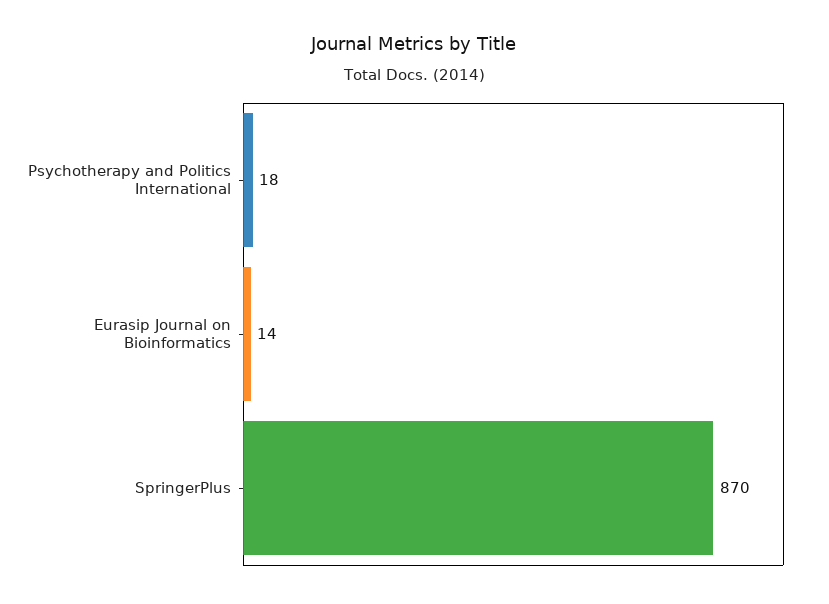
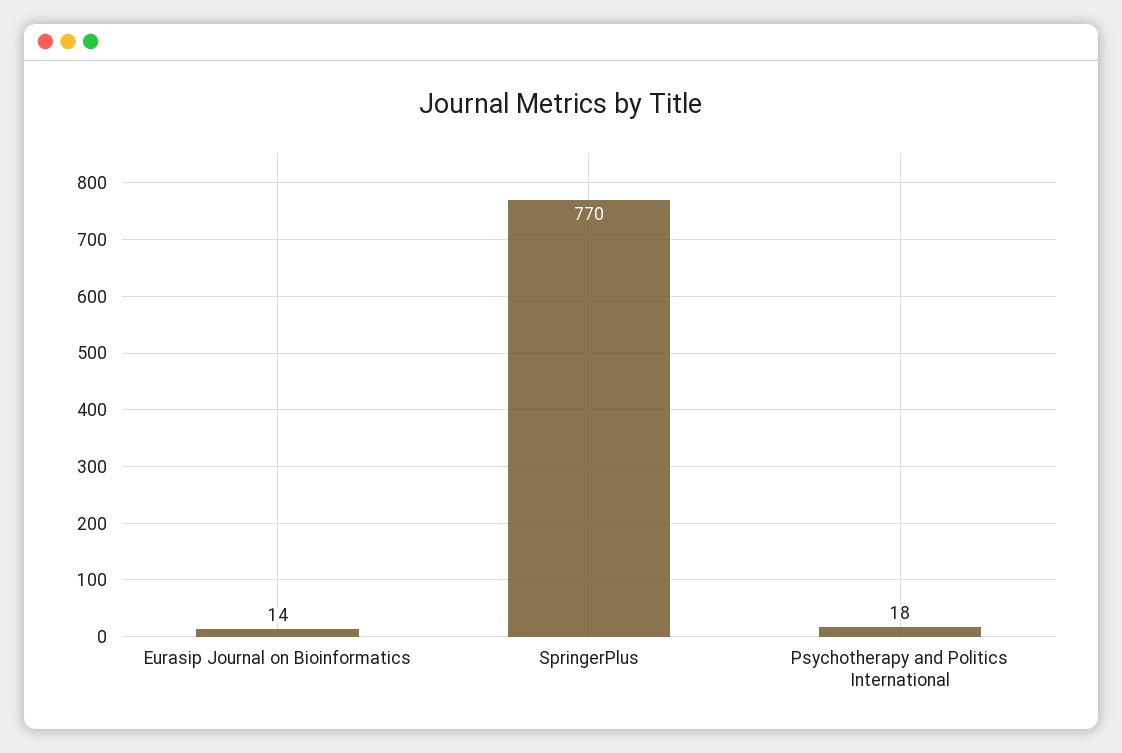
SpringerPlus: 870 -> 770

